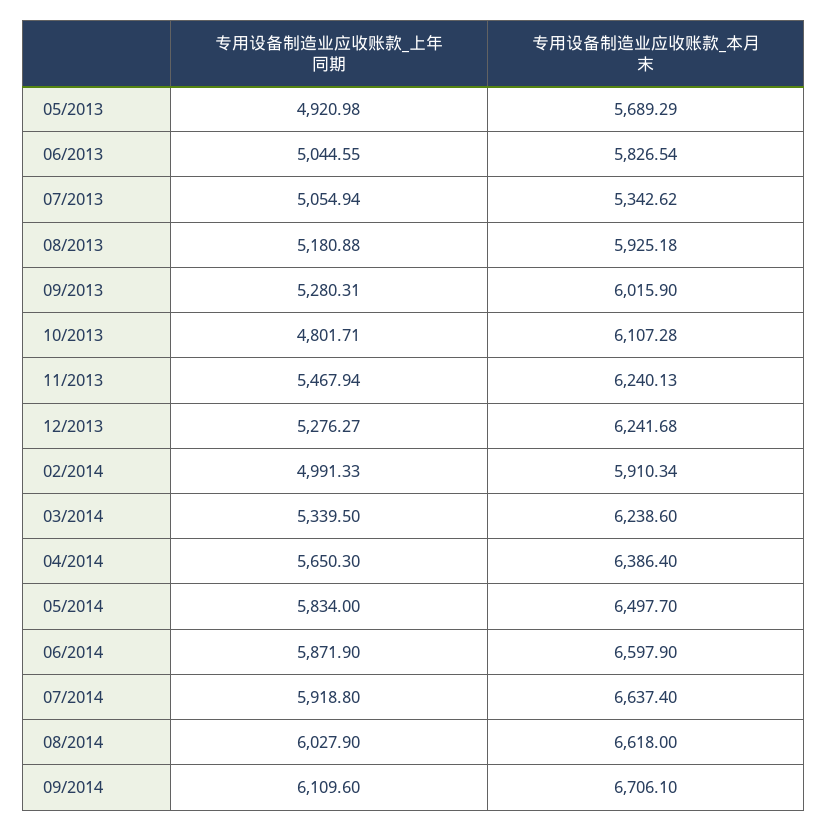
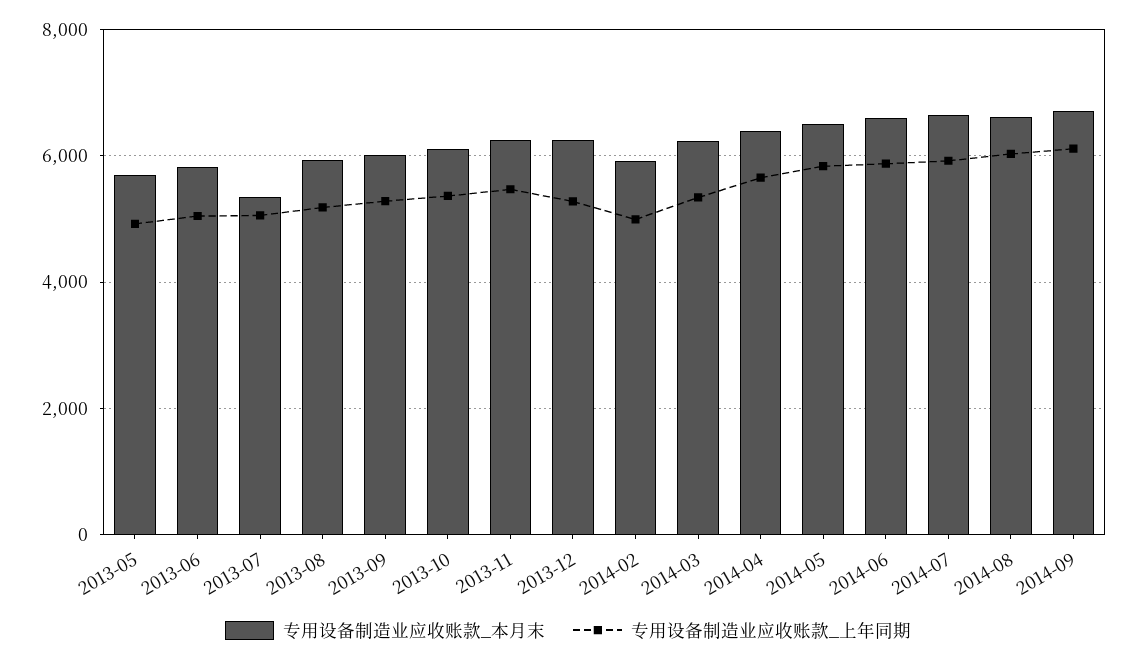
专用设备制造业应收账款_上年同期, 10/2013: 4801.71 -> 5400

